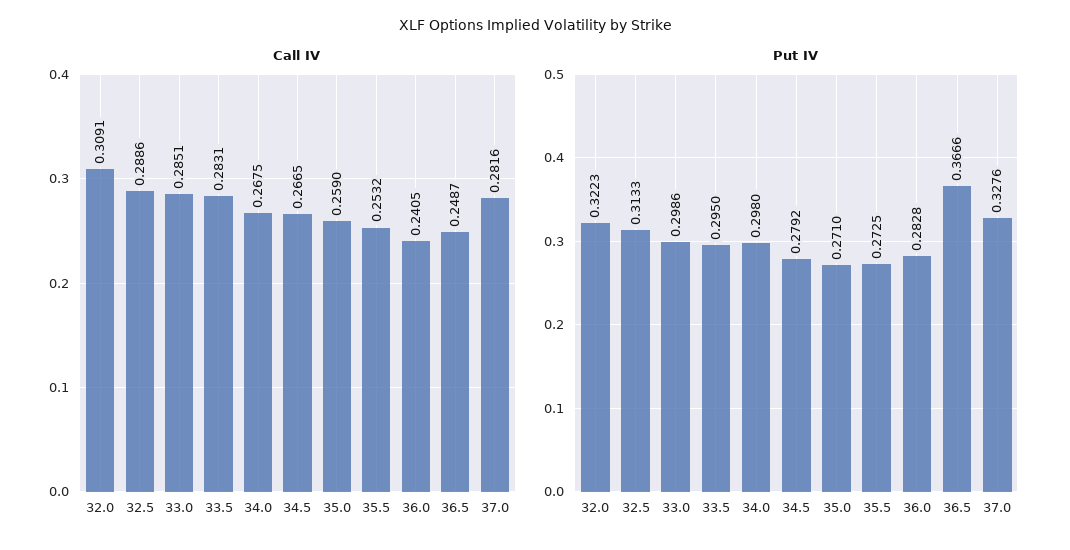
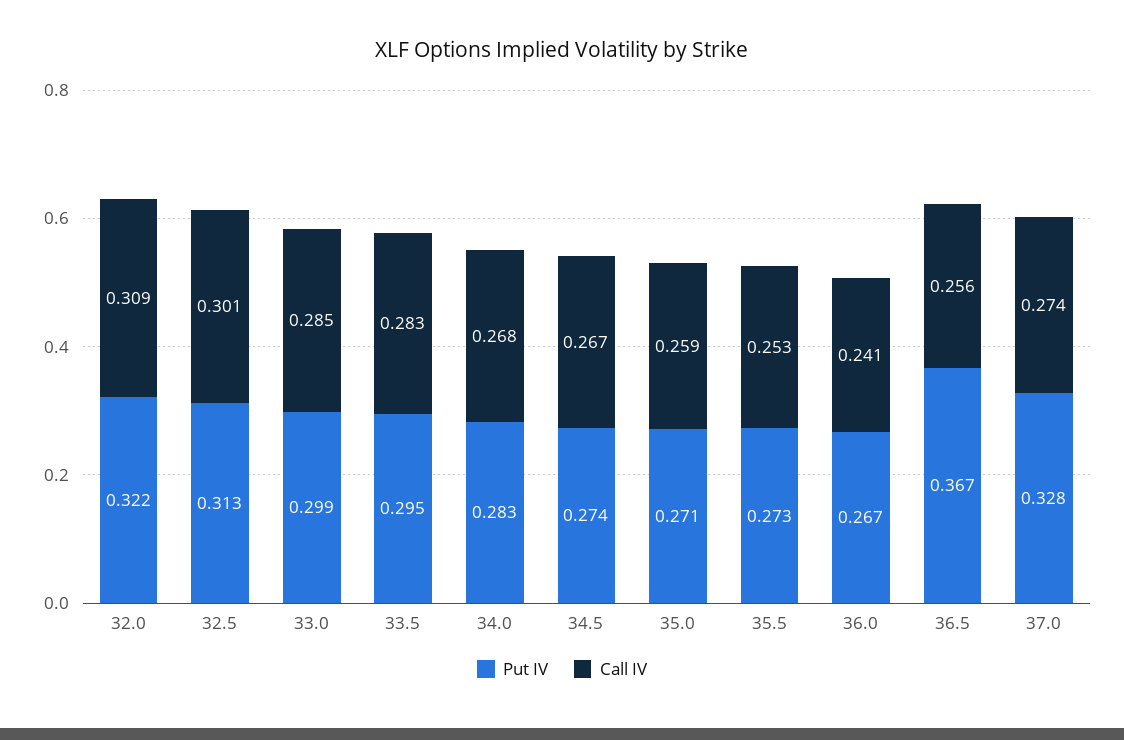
Call IV, 32.5: 0.2886 -> 0.301
Call IV, 36.5: 0.2487 -> 0.256
Call IV, 37.0: 0.2816 -> 0.274
Put IV, 34.0: 0.298 -> 0.283
Put IV, 34.5: 0.2792 -> 0.274
Put IV, 36.0: 0.2828 -> 0.267

